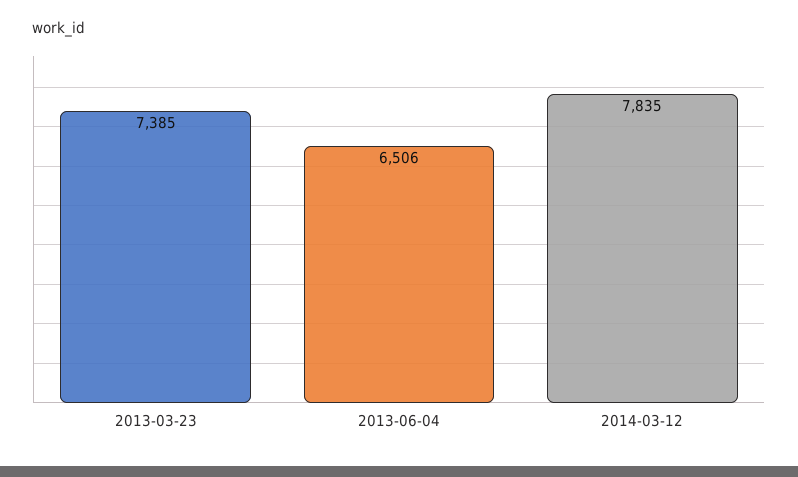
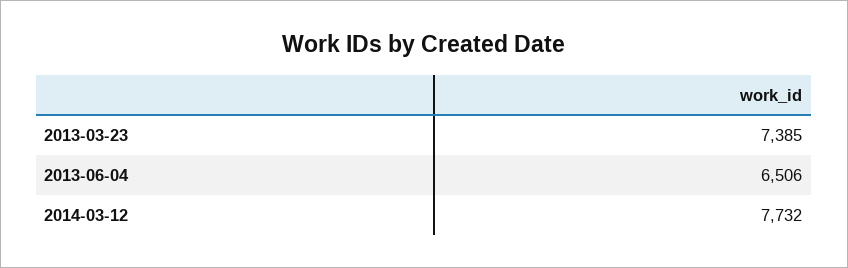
2014-03-12: 7835 -> 7732

